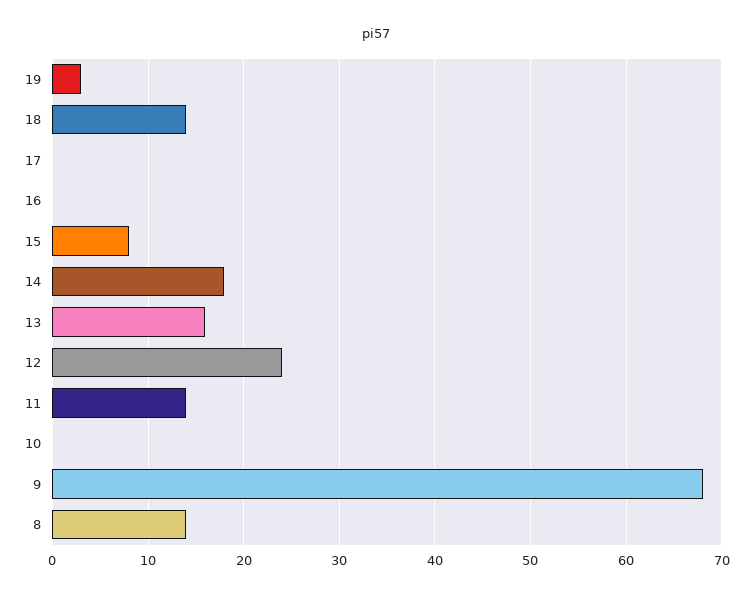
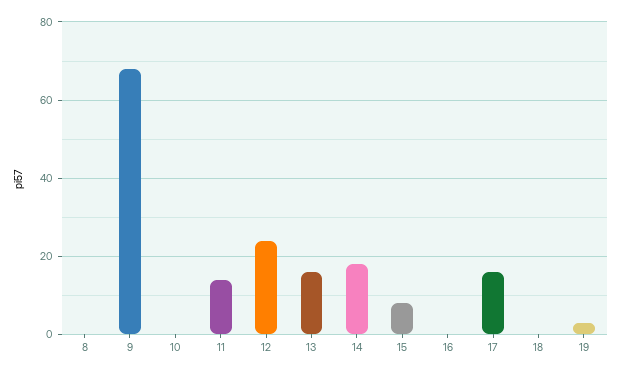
18: 14 -> 0
17: 0 -> 15
8: 14 -> 0

